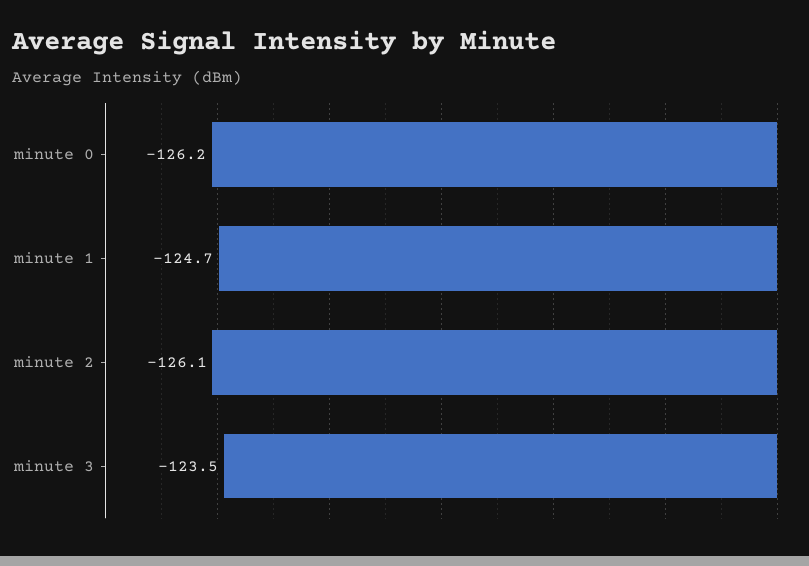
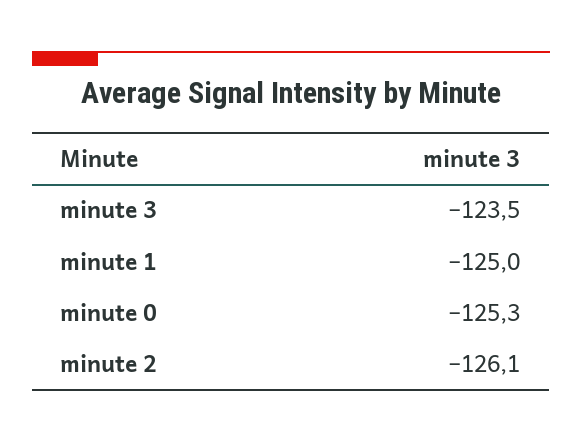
minute 0: -126.2 -> -125.3
minute 1: -124.7 -> -125

